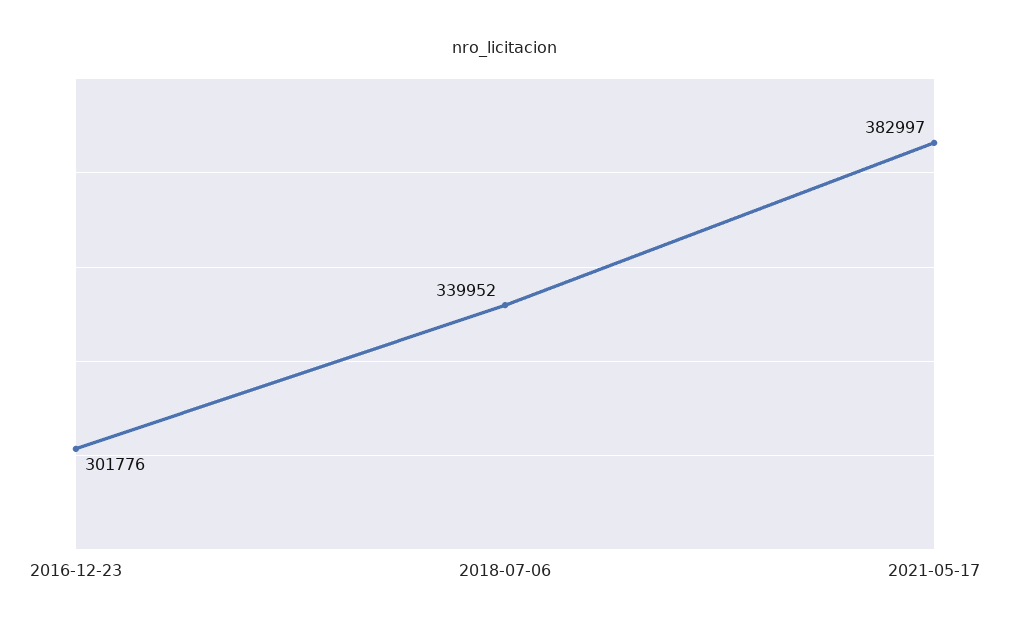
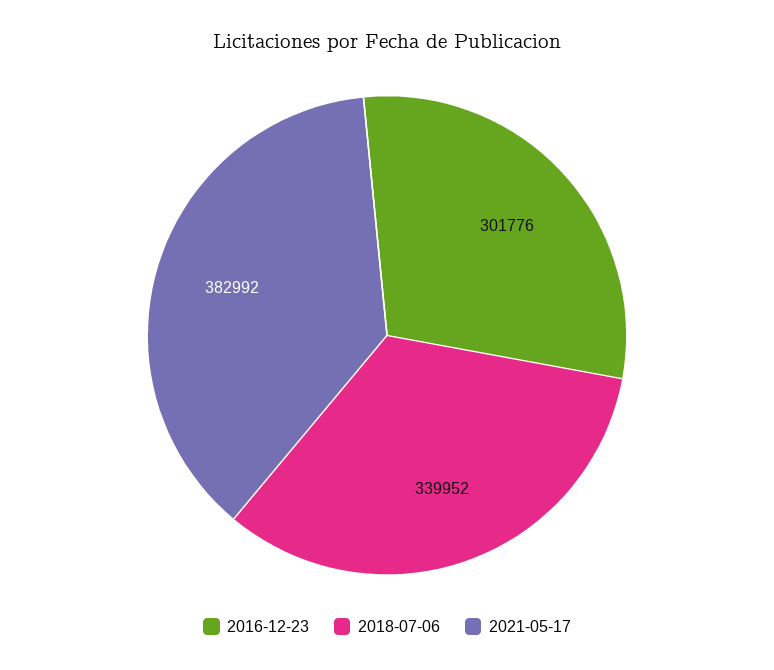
2021-05-17: 382997 -> 382992

